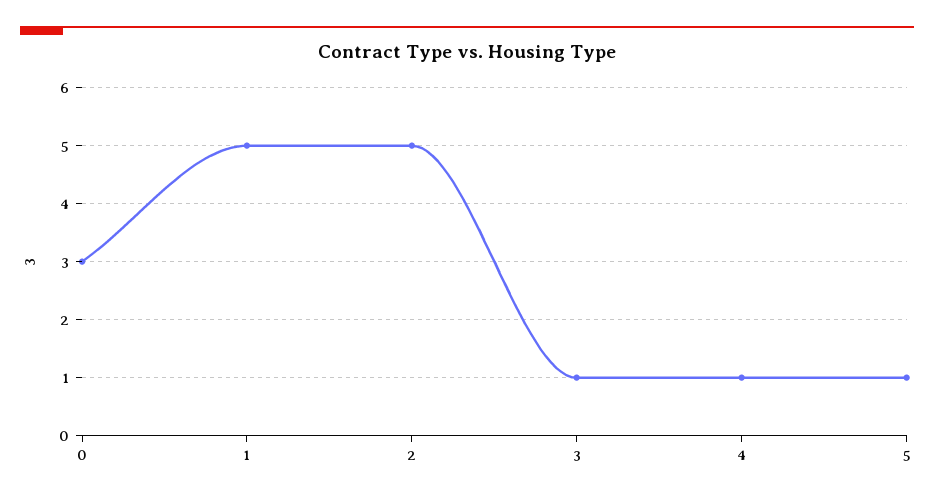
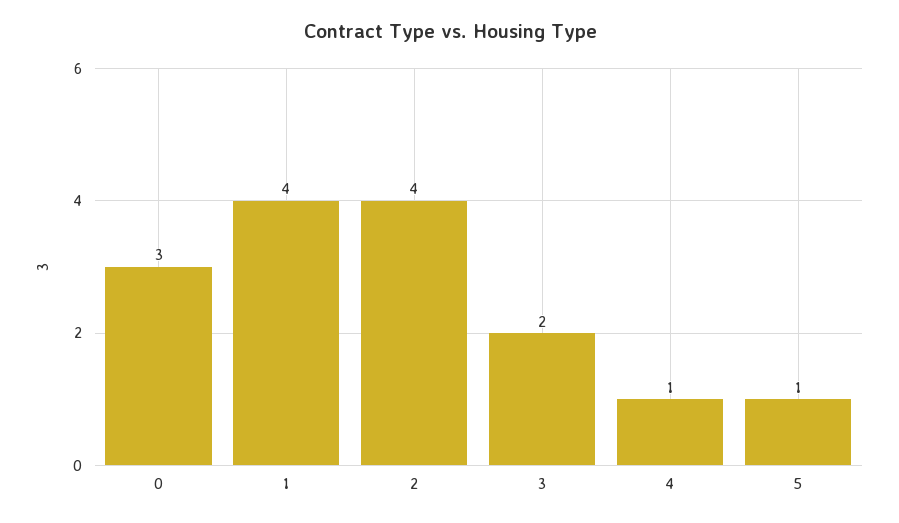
1: 5 -> 4
2: 5 -> 4
3: 1 -> 2

